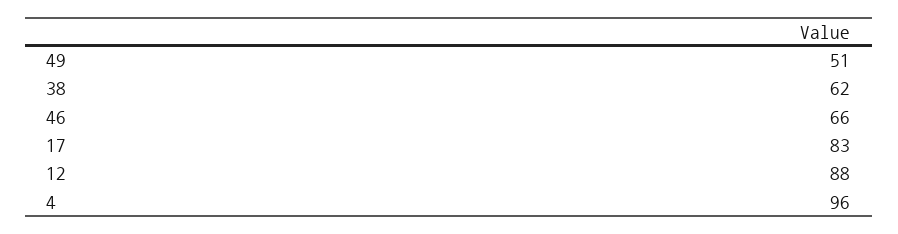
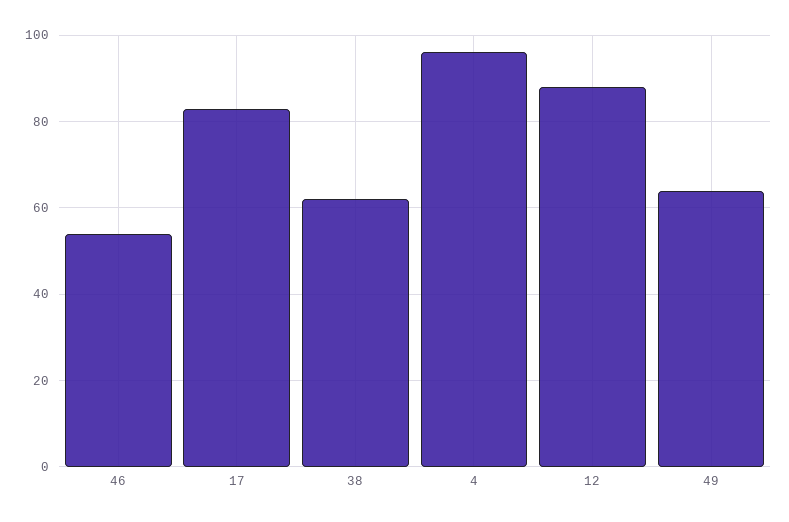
49: 51 -> 65
46: 66 -> 55

